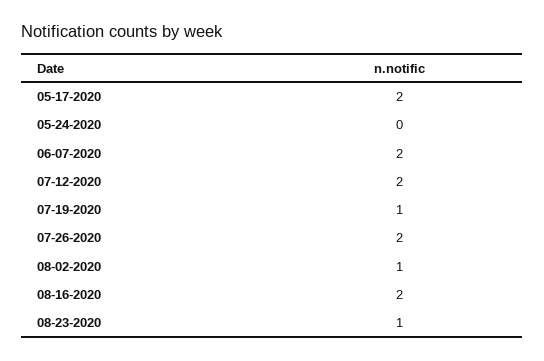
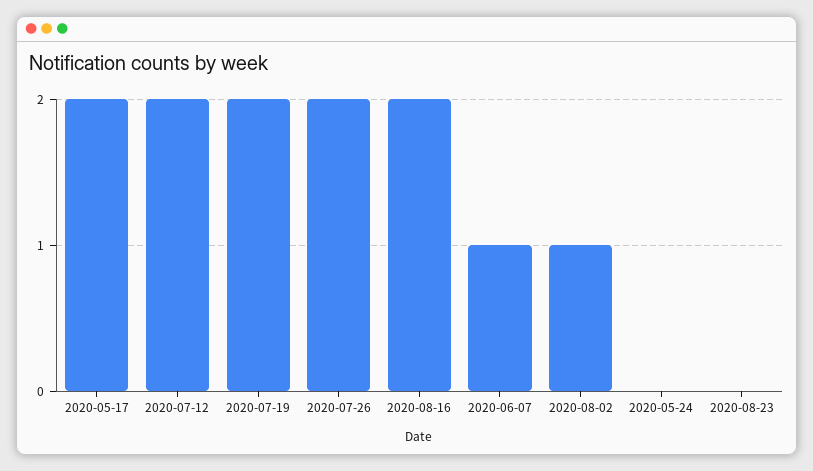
06-07-2020: 2 -> 1
07-19-2020: 1 -> 2
08-23-2020: 1 -> 0

